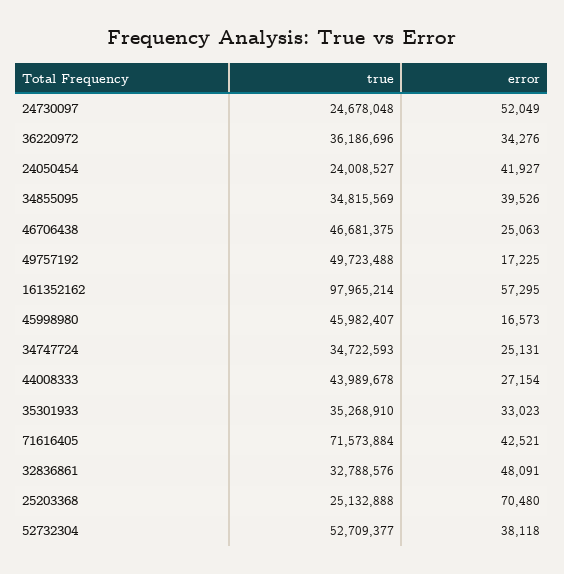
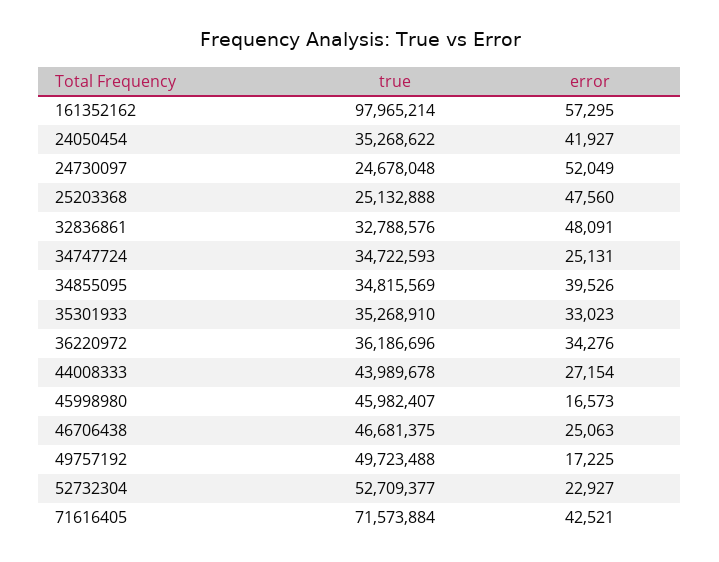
true, 24050454: 24008527 -> 35268622
error, 25203368: 70480 -> 47560
error, 52732304: 38118 -> 22927

